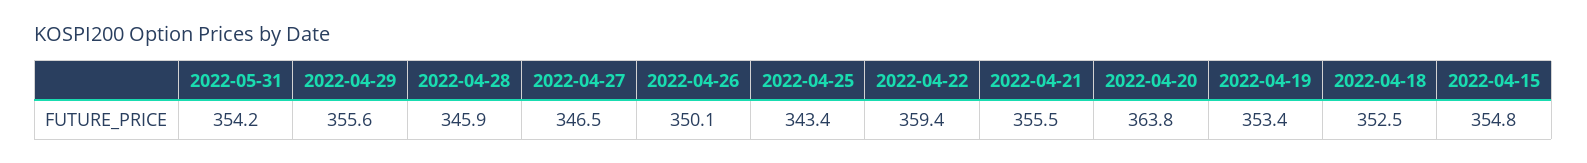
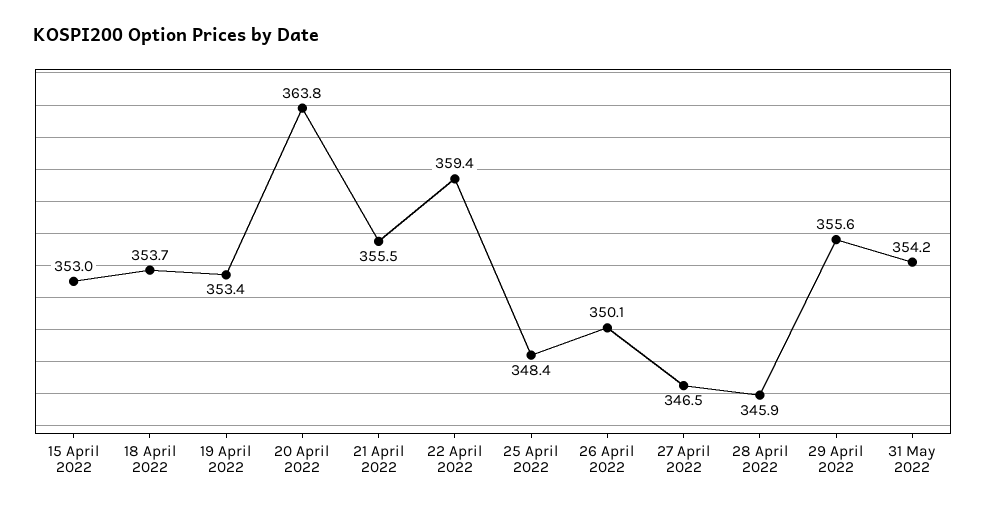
2022-04-25: 343.4 -> 348.4
2022-04-18: 352.5 -> 353.7
2022-04-15: 354.8 -> 353

